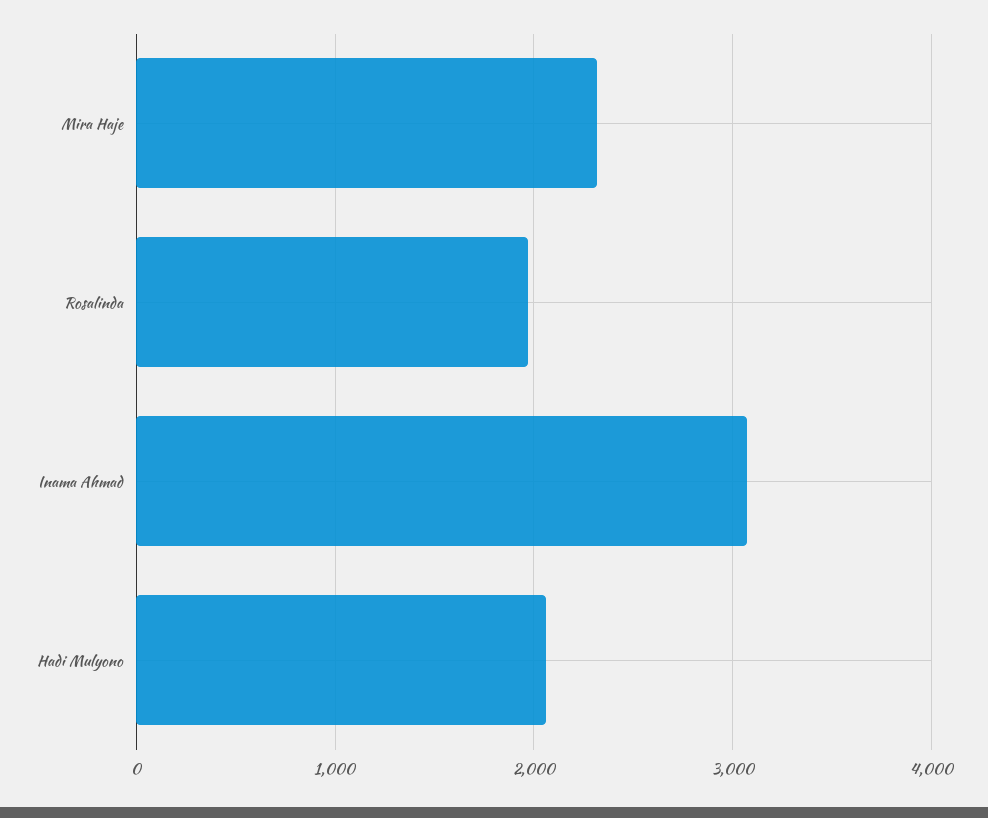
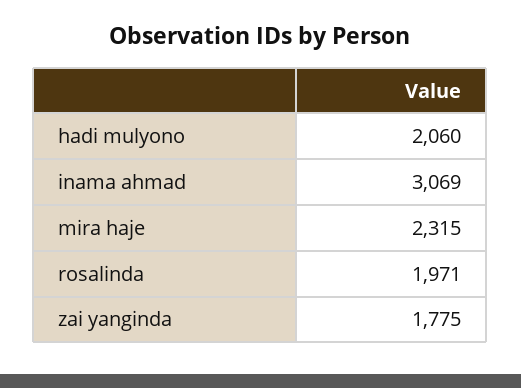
zai yanginda: none -> 1775

